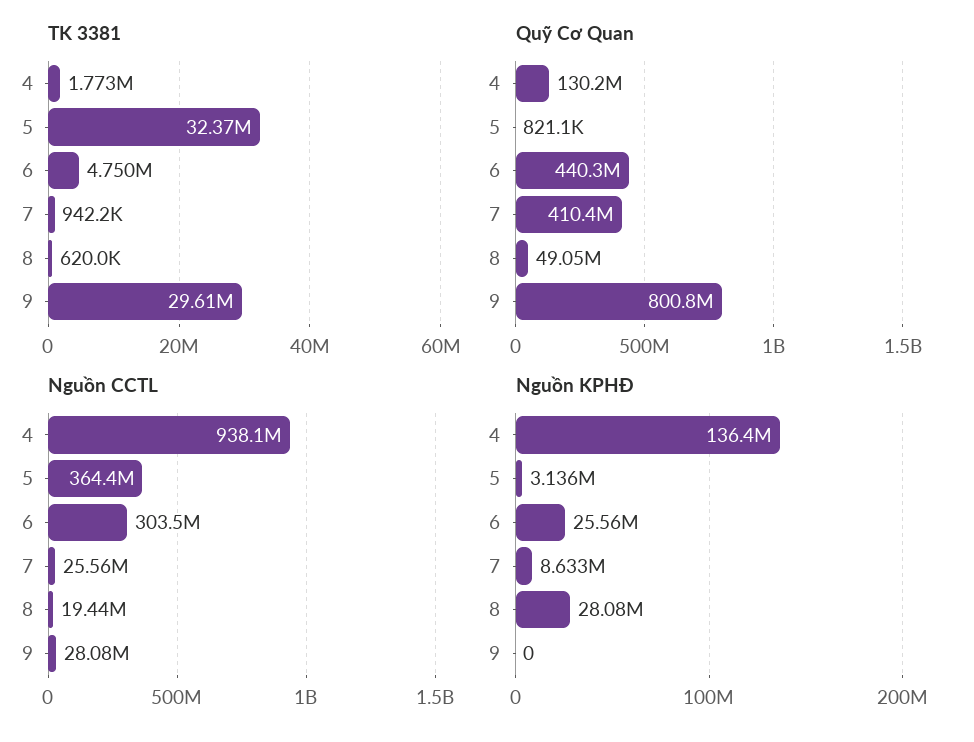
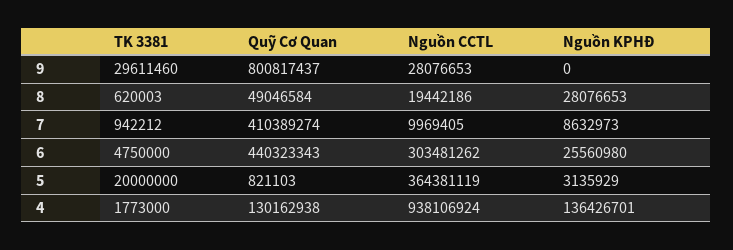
TK 3381, 5: 32370000 -> 20000000
Nguồn CCTL, 7: 25560000 -> 9969405

